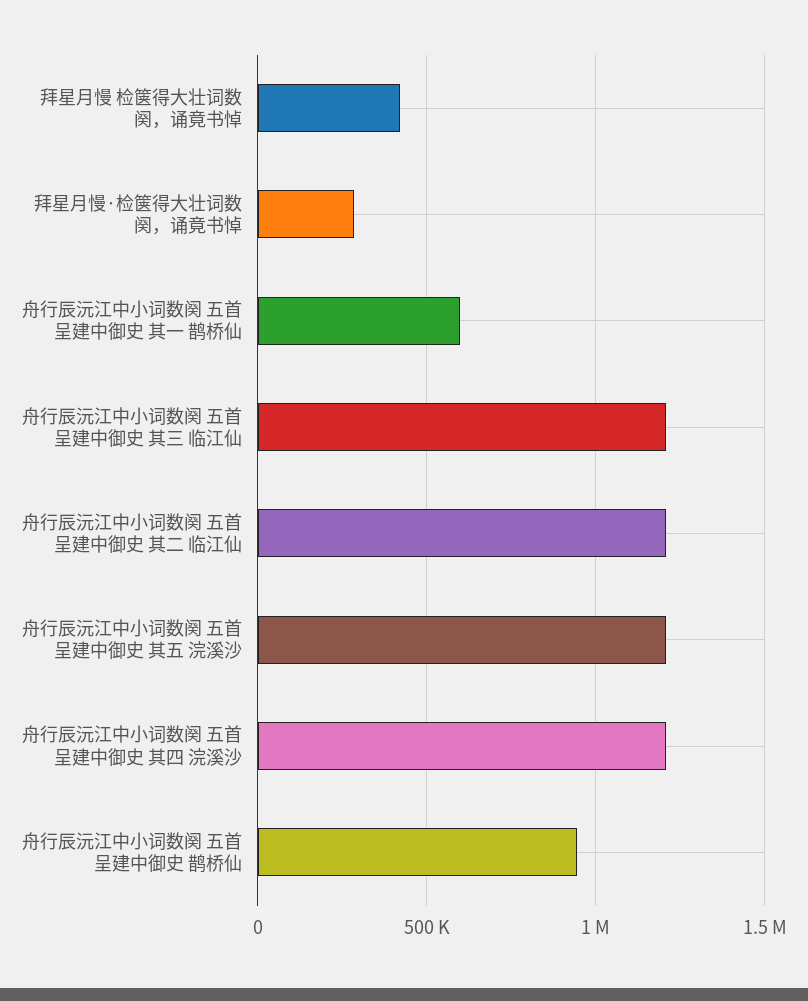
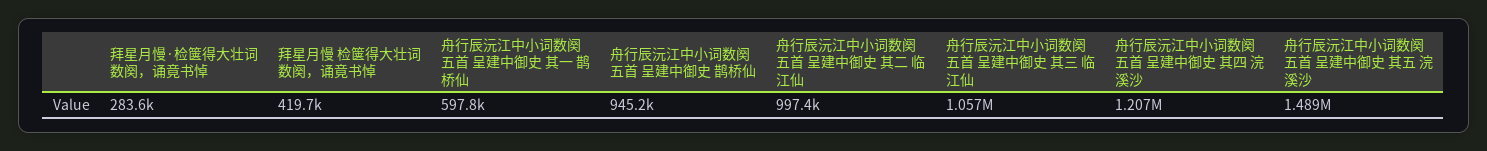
舟行辰沅江中小词数阕 五首 呈建中御史 其三 临江仙: 1200000 -> 1057000
舟行辰沅江中小词数阕 五首 呈建中御史 其二 临江仙: 1200000 -> 997400
舟行辰沅江中小词数阕 五首 呈建中御史 其五 浣溪沙: 1200000 -> 1489000

